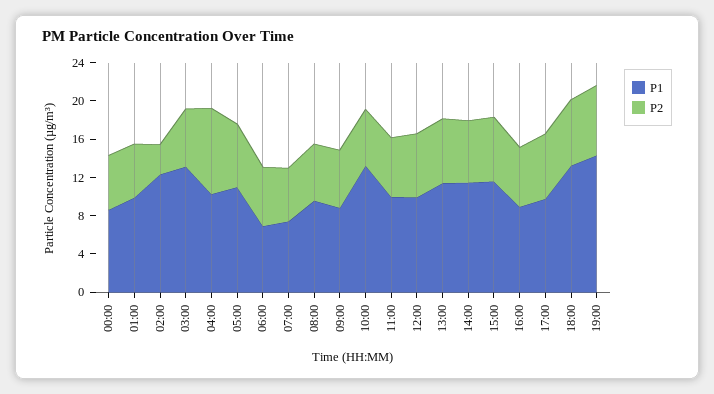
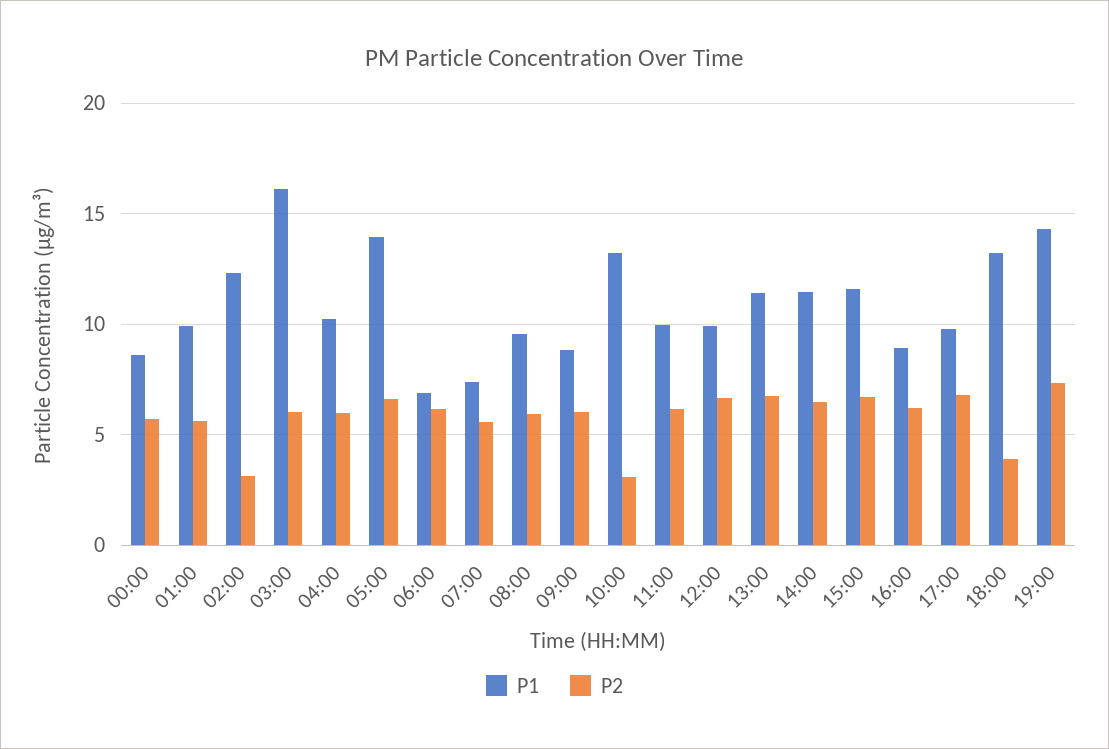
P1, 03:00: 13 -> 16
P2, 04:00: 9 -> 6
P1, 05:00: 11 -> 14
P2, 10:00: 6 -> 3
P2, 18:00: 7 -> 4

